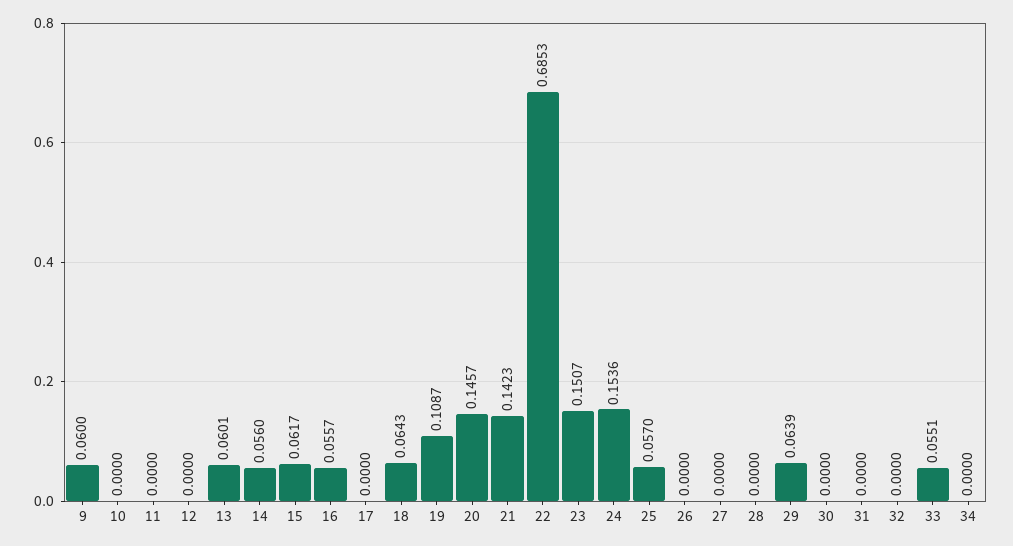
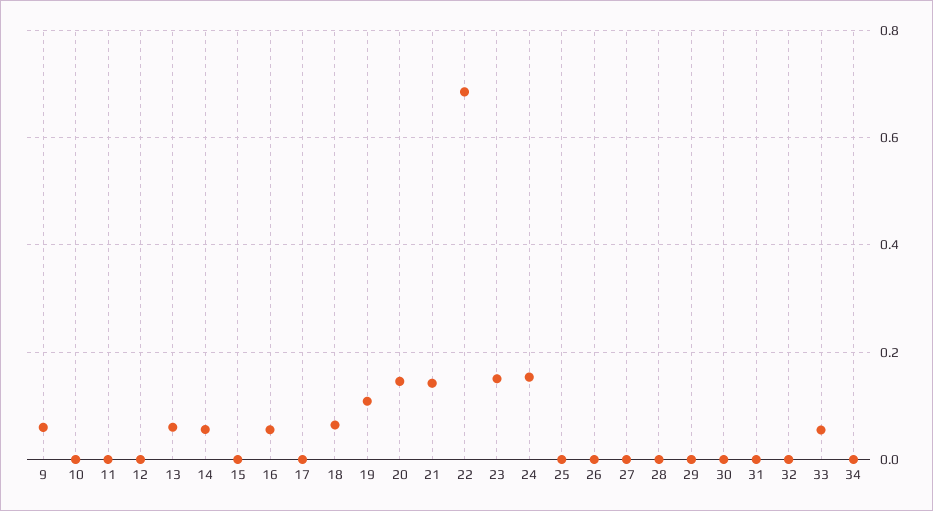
15: 0.0617 -> 0
25: 0.057 -> 0
29: 0.0639 -> 0

